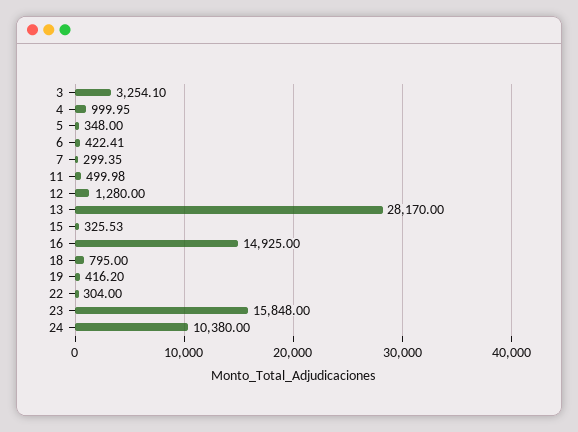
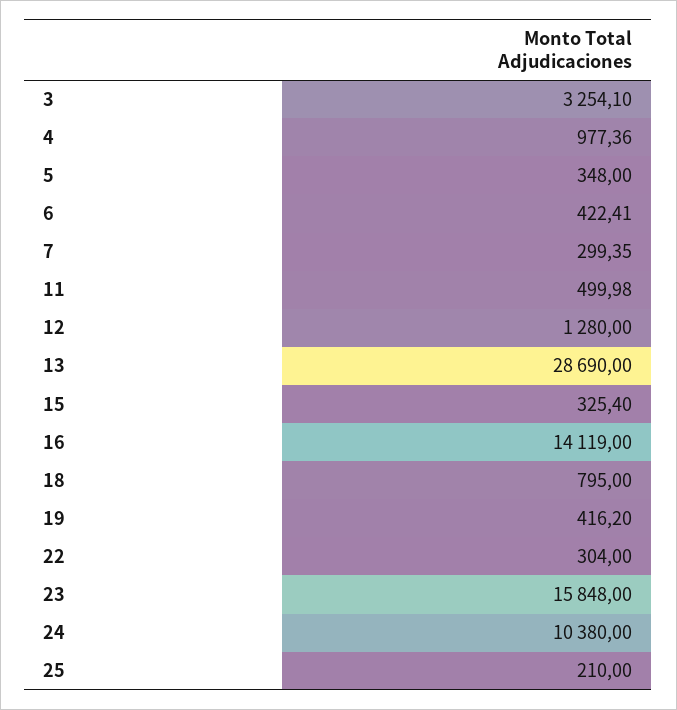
4: 999.95 -> 977.36
13: 28170 -> 28690
15: 325.53 -> 325.4
16: 14925 -> 14119
25: none -> 210

